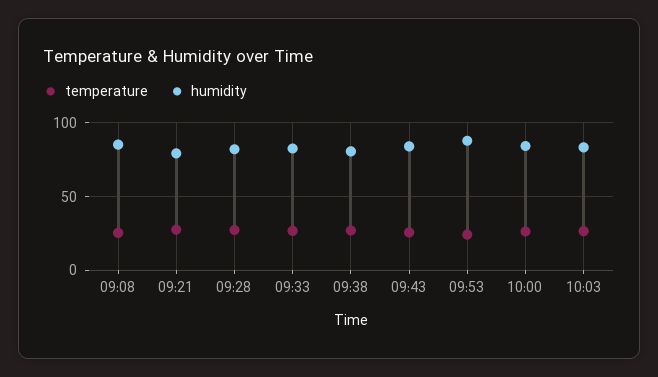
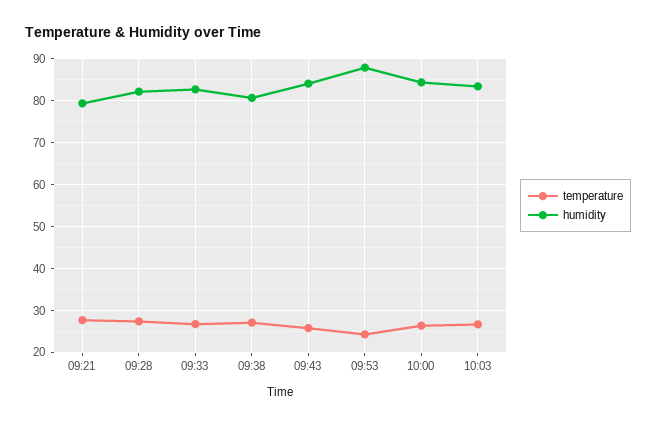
temperature, 09:08: 25 -> none
humidity, 09:08: 85 -> none

